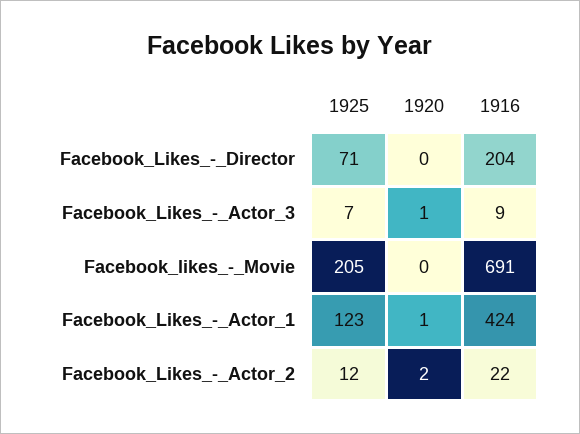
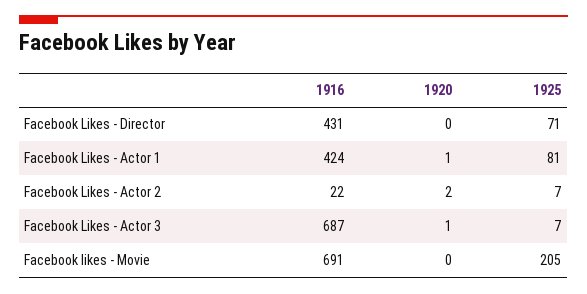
1916, Facebook_Likes_-_Director: 204 -> 431
1916, Facebook_Likes_-_Actor_3: 9 -> 687
1925, Facebook_Likes_-_Actor_1: 123 -> 81
1925, Facebook_Likes_-_Actor_2: 12 -> 7

